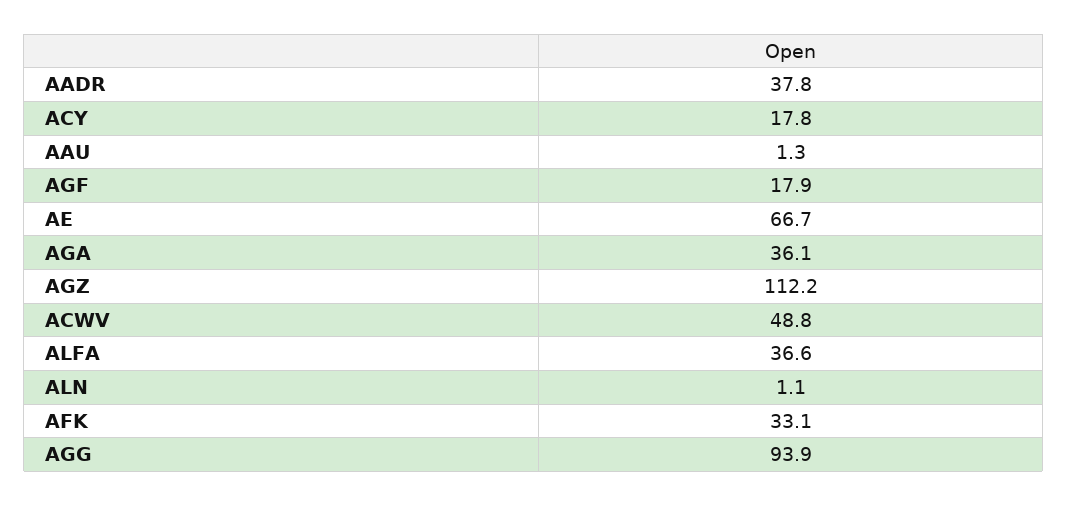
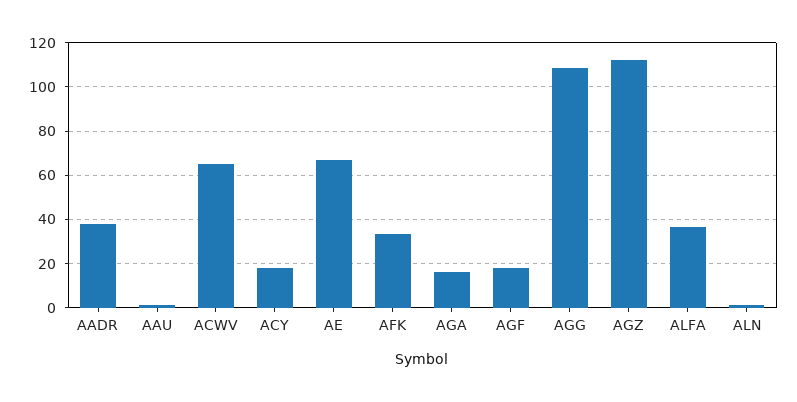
AGA: 36.1 -> 15
ACWV: 48.8 -> 65
AGG: 93.9 -> 110

